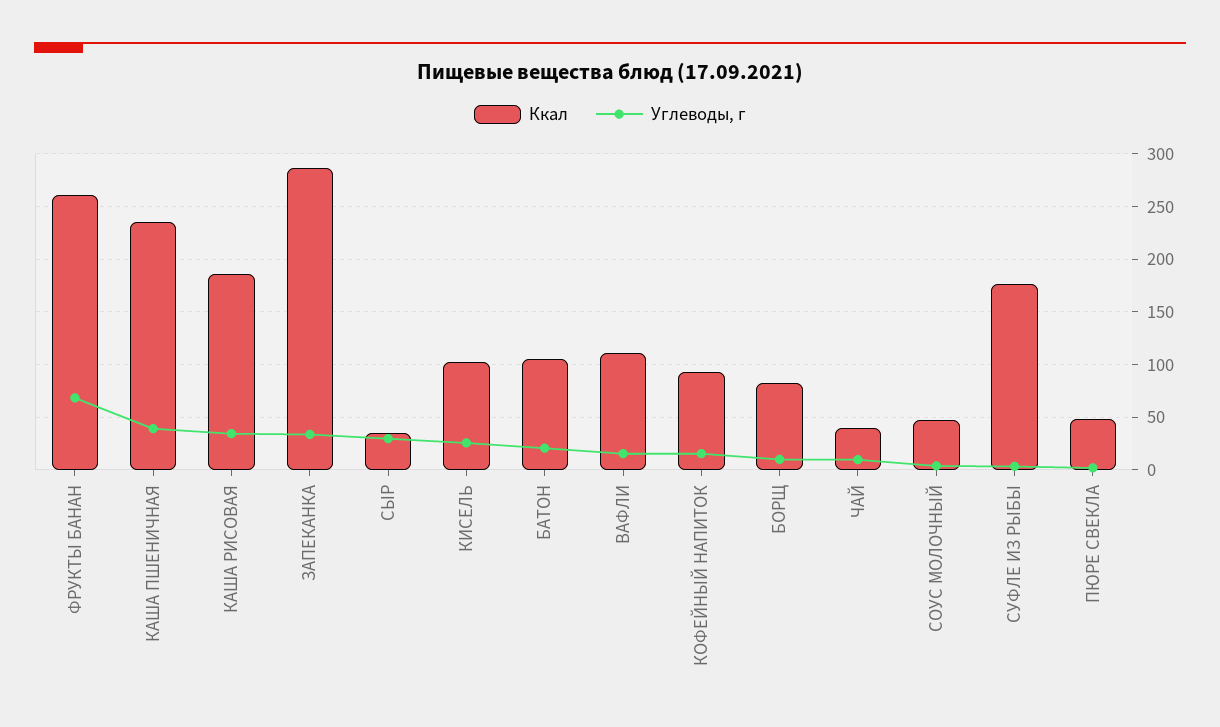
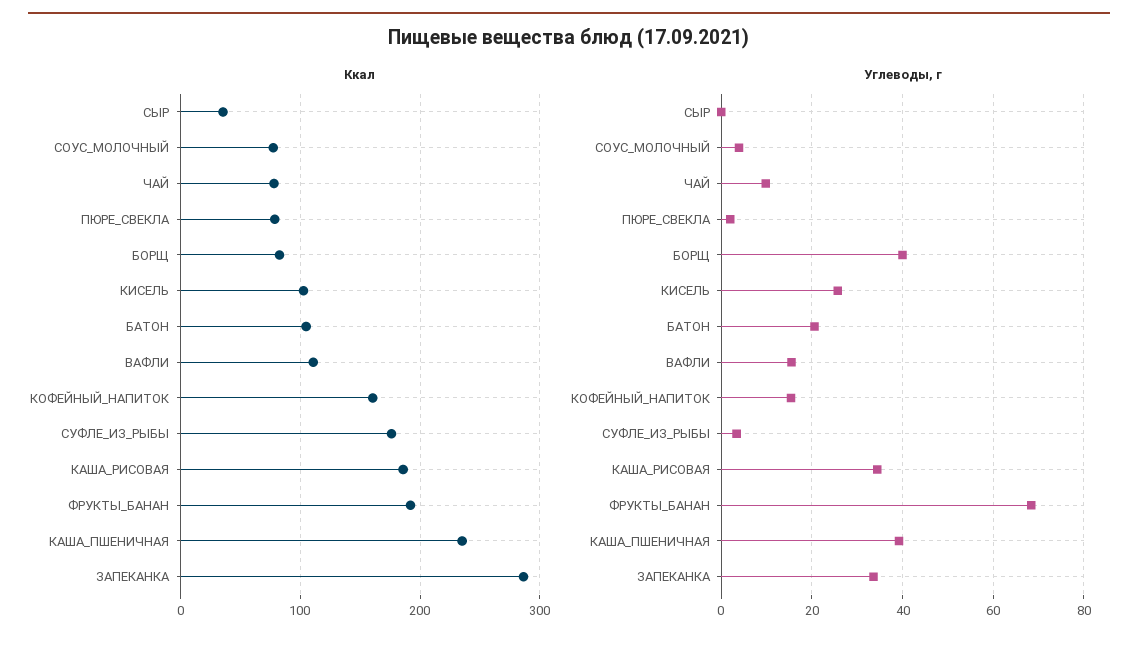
Ккал, ФРУКТЫ БАНАН: 260 -> 190
Углеводы, г, СЫР: 30 -> 0
Ккал, КОФЕЙНЫЙ НАПИТОК: 90 -> 160
Углеводы, г, БОРЩ: 10 -> 40
Ккал, ЧАЙ: 40 -> 80
Ккал, СОУС МОЛОЧНЫЙ: 50 -> 80
Ккал, ПЮРЕ СВЕКЛА: 50 -> 80

